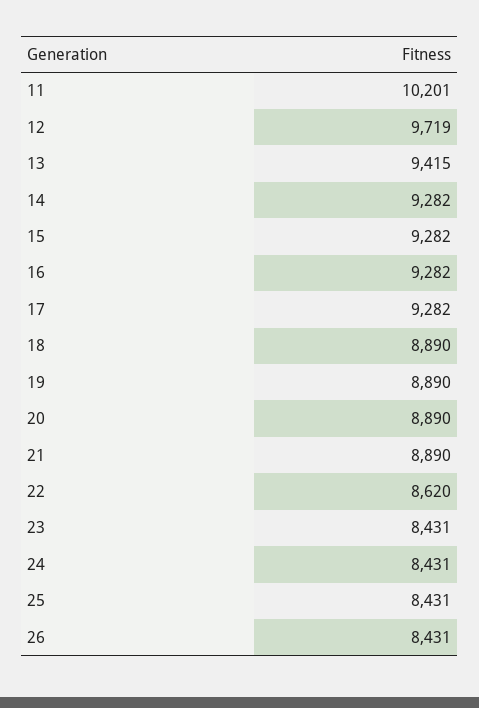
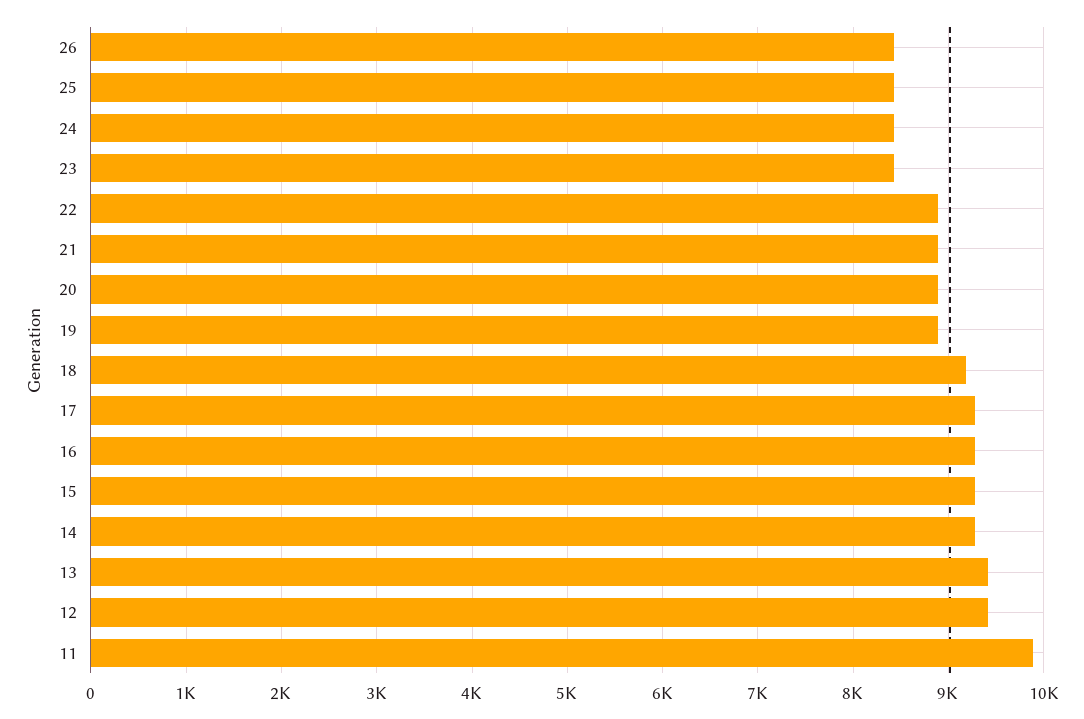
11: 10201 -> 9900
12: 9719 -> 9400
18: 8890 -> 9200
22: 8620 -> 8900

